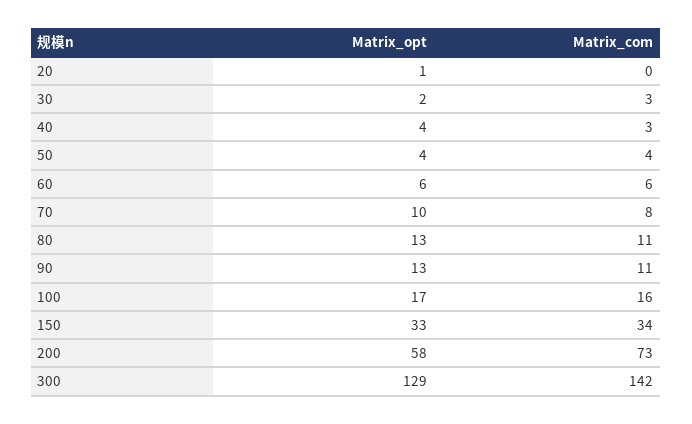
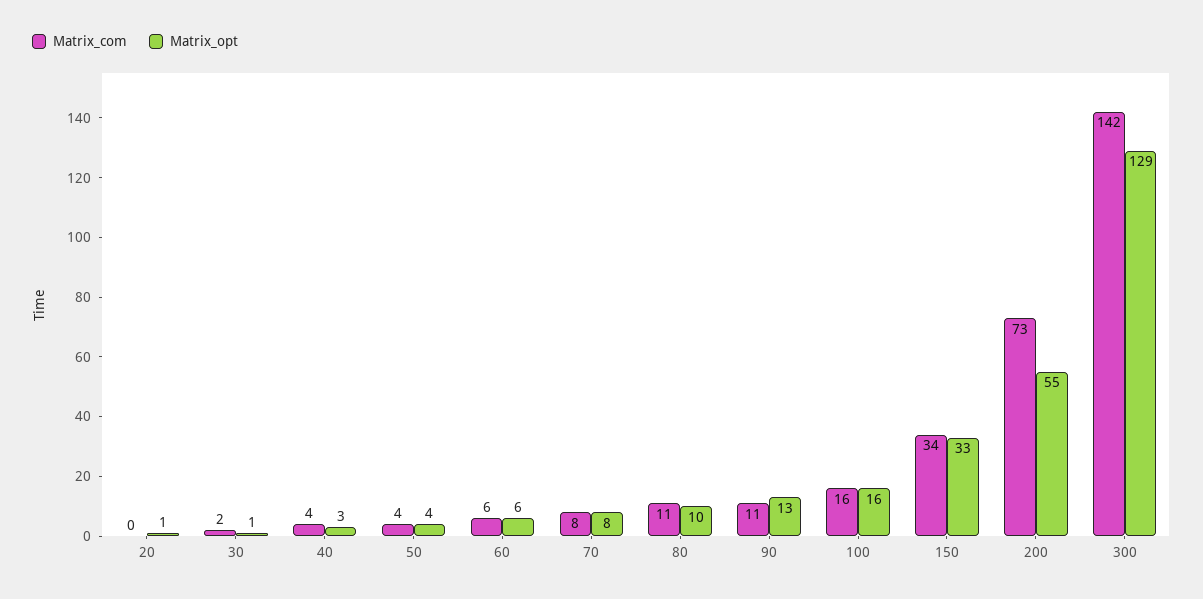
Matrix_opt, 30: 2 -> 1
Matrix_com, 30: 3 -> 2
Matrix_opt, 40: 4 -> 3
Matrix_com, 40: 3 -> 4
Matrix_opt, 70: 10 -> 8
Matrix_opt, 80: 13 -> 10
Matrix_opt, 100: 17 -> 16
Matrix_opt, 200: 58 -> 55

